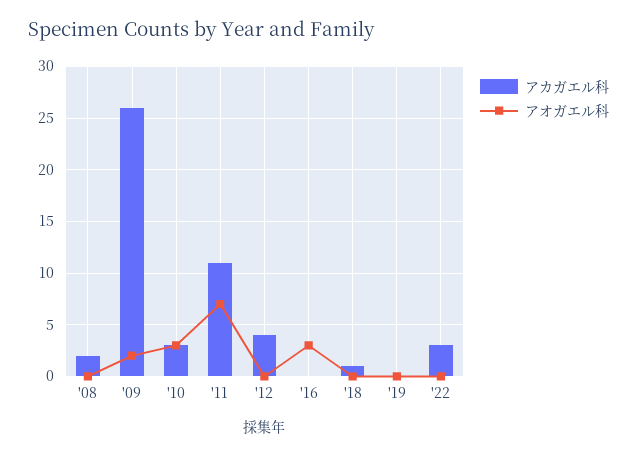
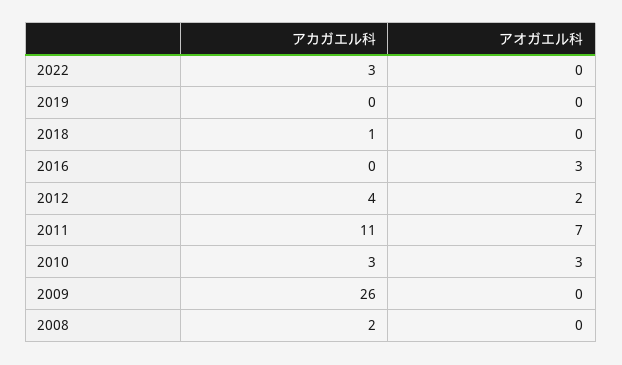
アオガエル科, '09: 2 -> 0
アオガエル科, '12: 0 -> 2

